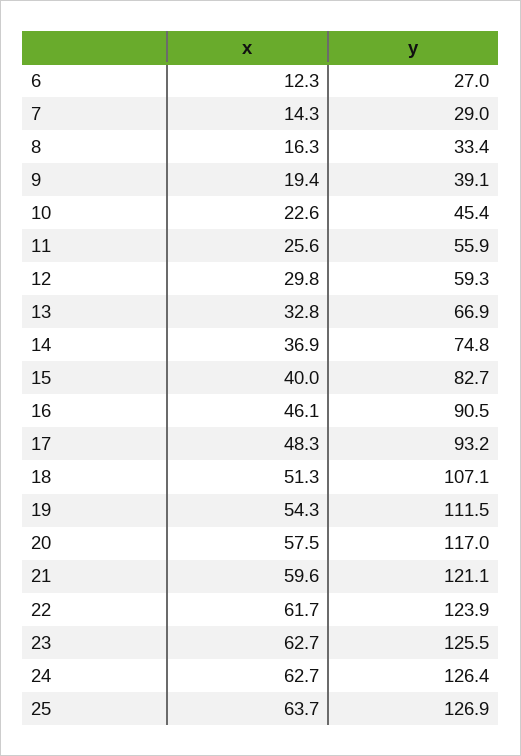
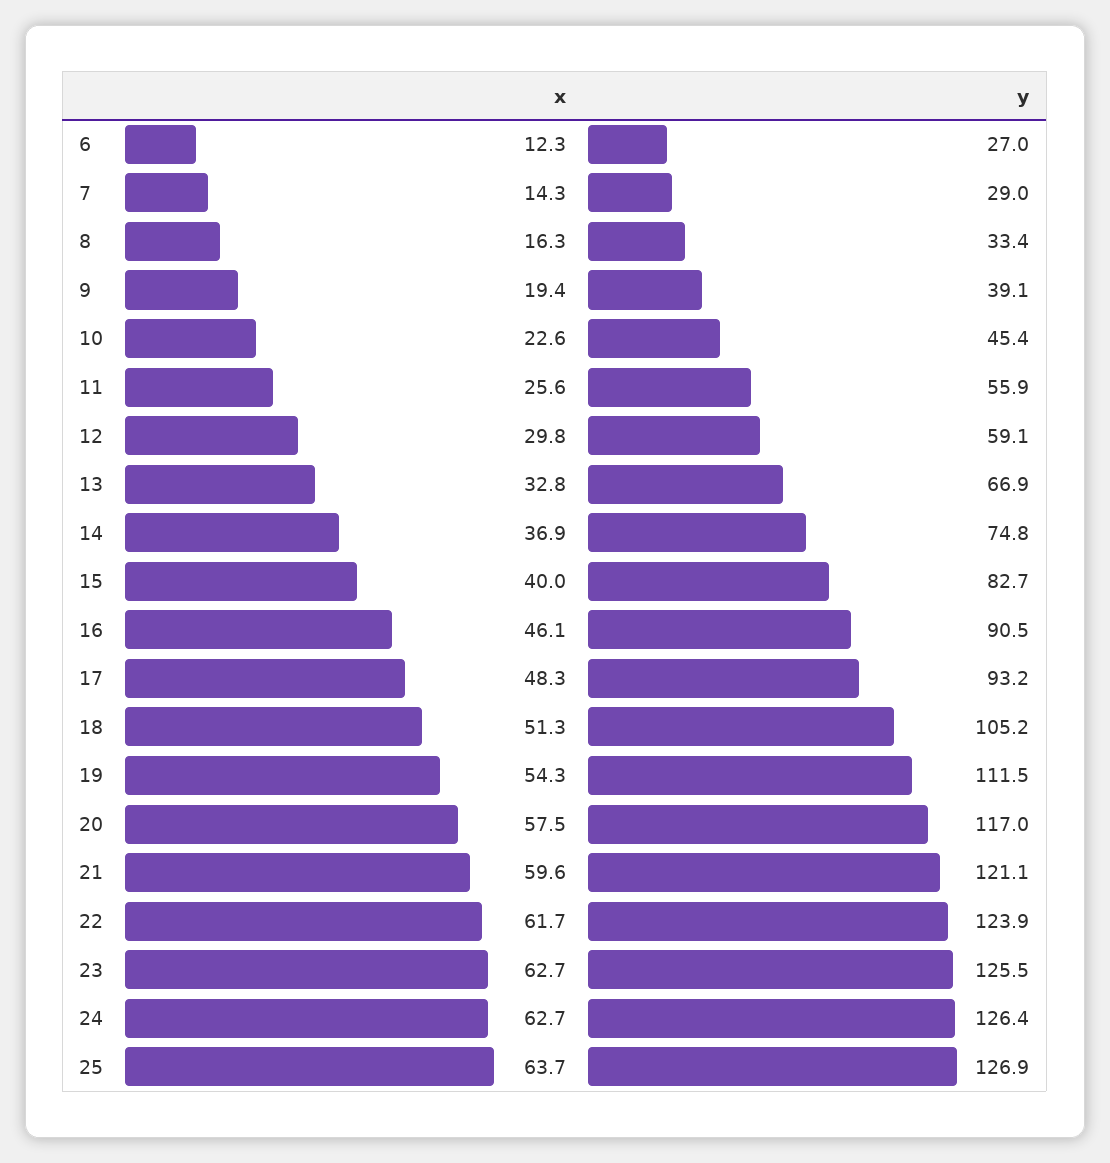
y, 12: 59.3 -> 59.1
y, 18: 107.1 -> 105.2

